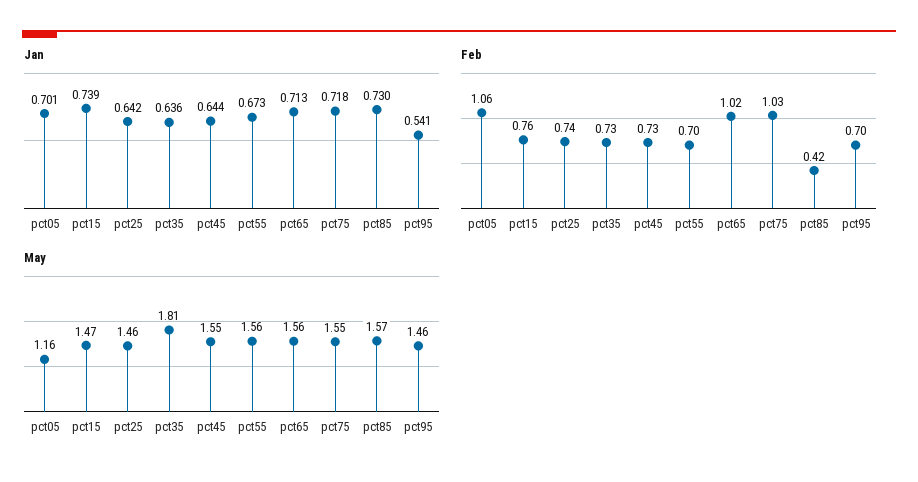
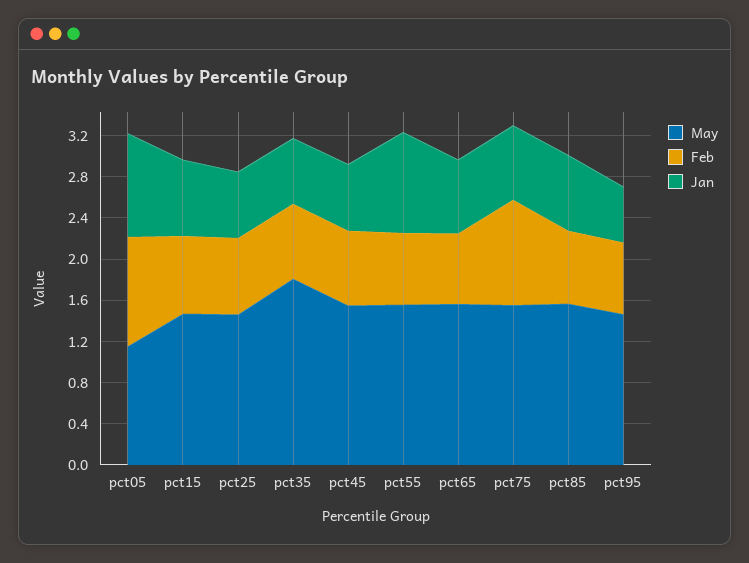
Jan, pct05: 0.701 -> 1
Jan, pct55: 0.673 -> 1
Feb, pct65: 1.02 -> 0.7
Feb, pct85: 0.42 -> 0.7

